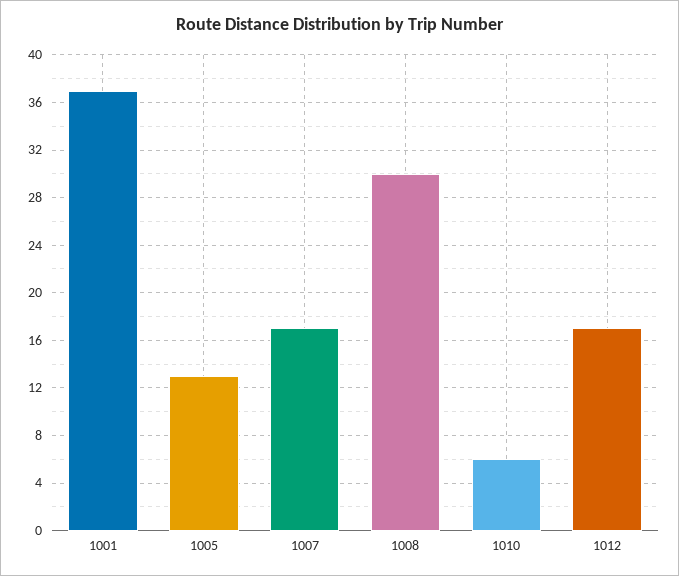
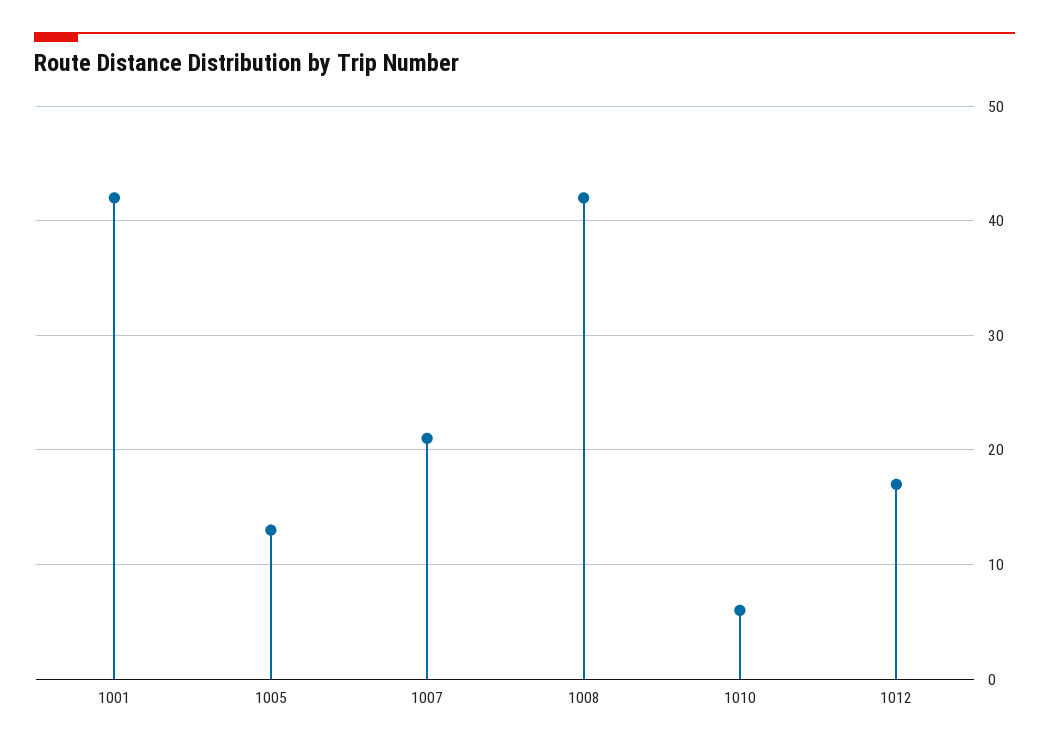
1001: 37 -> 42
1007: 17 -> 21
1008: 30 -> 42

